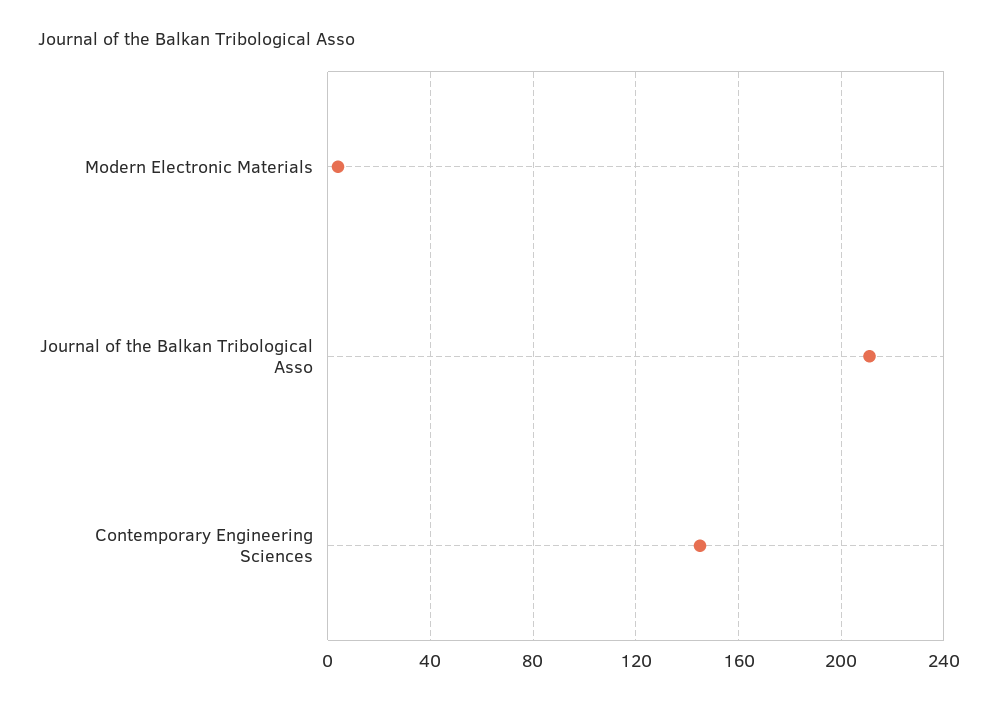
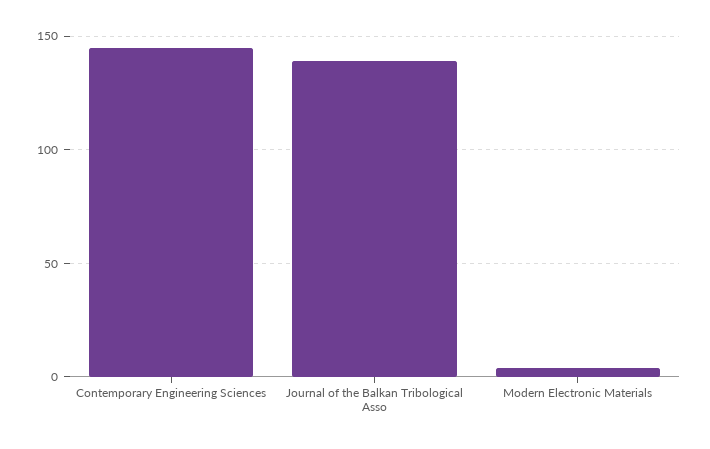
Journal of the Balkan Tribological Asso: 210 -> 140

